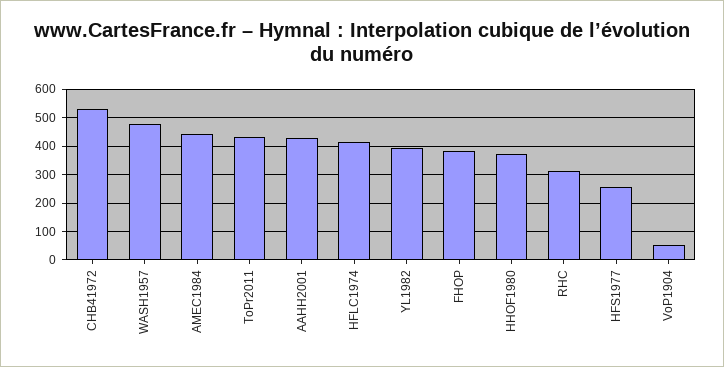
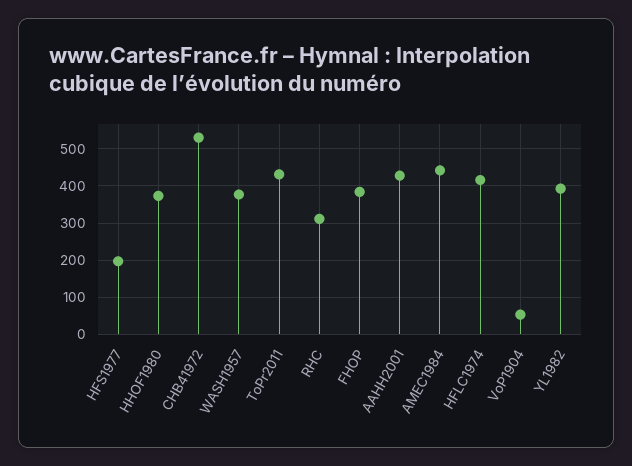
WASH1957: 475 -> 380
HFS1977: 250 -> 200

